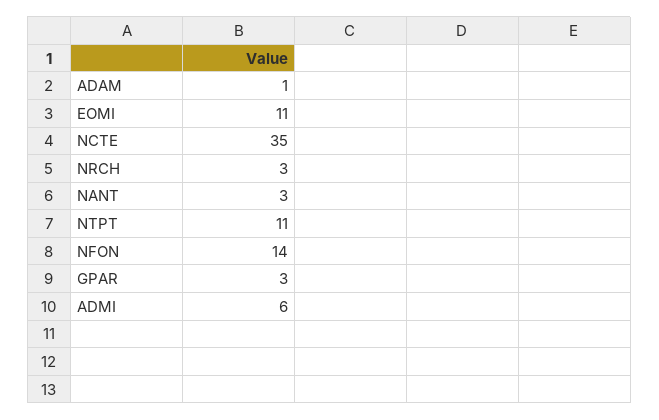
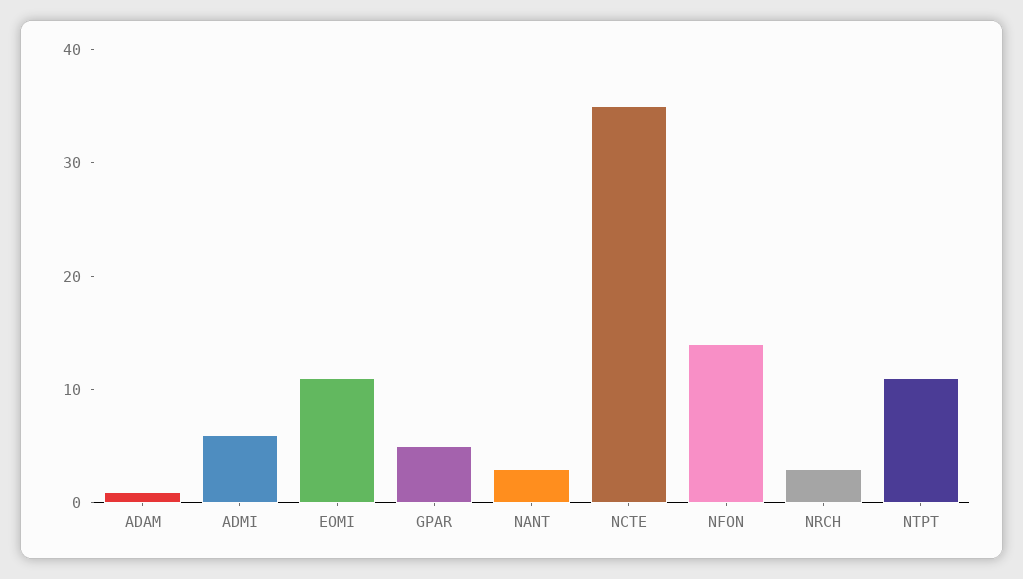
GPAR: 3 -> 5

